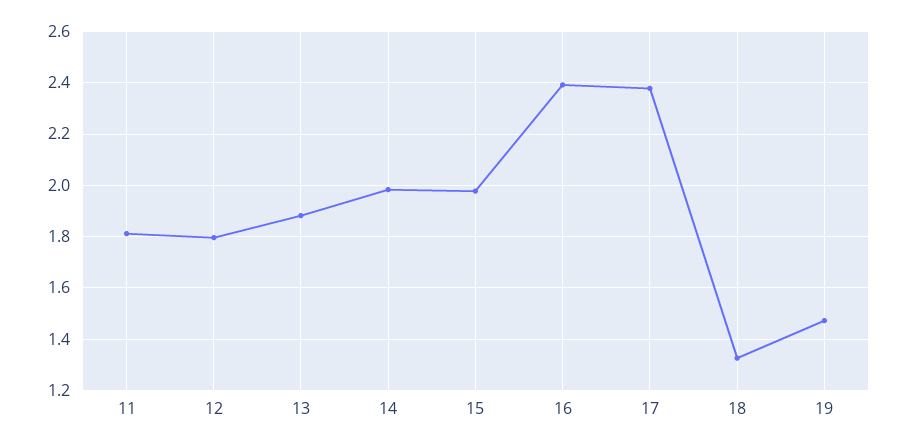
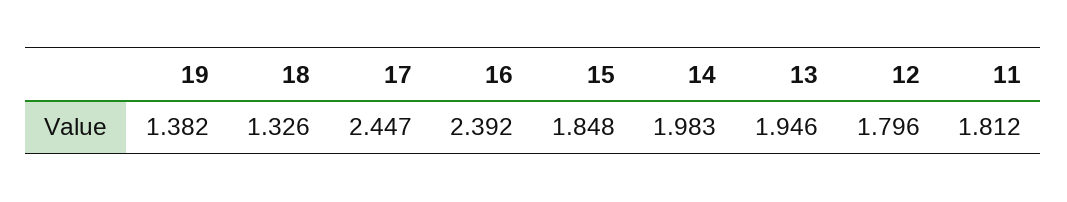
13: 1.875 -> 1.946
15: 1.975 -> 1.848
17: 2.375 -> 2.447
19: 1.475 -> 1.382

